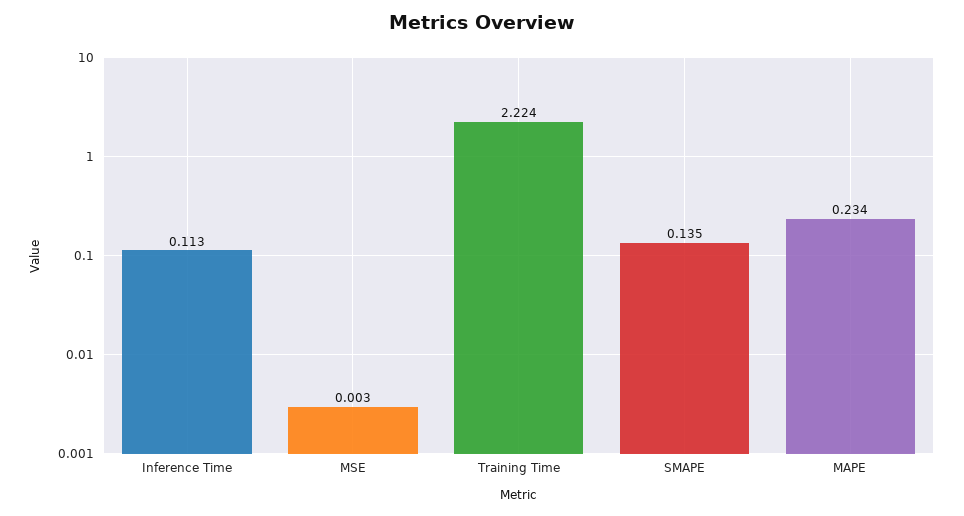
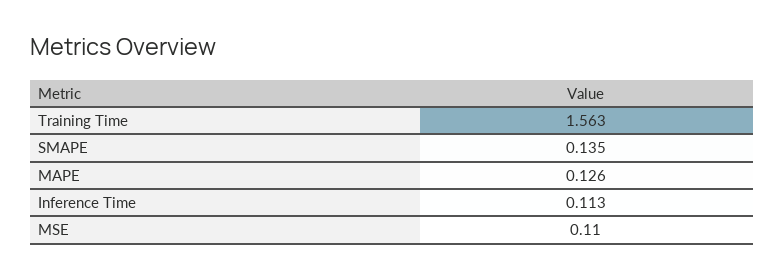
MSE: 0.003 -> 0.11
Training Time: 2.224 -> 1.563
MAPE: 0.234 -> 0.126

